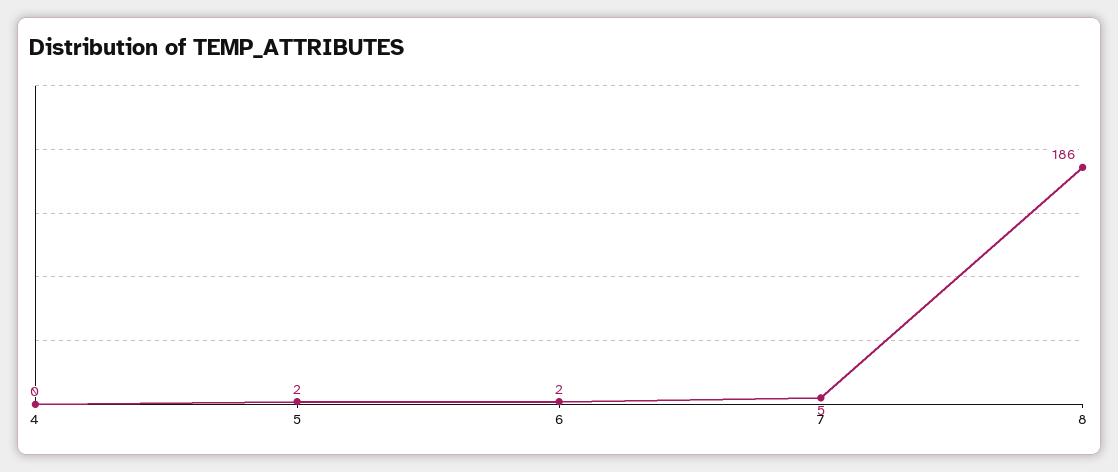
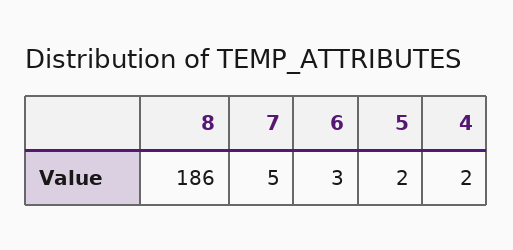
4: 0 -> 2
6: 2 -> 3

